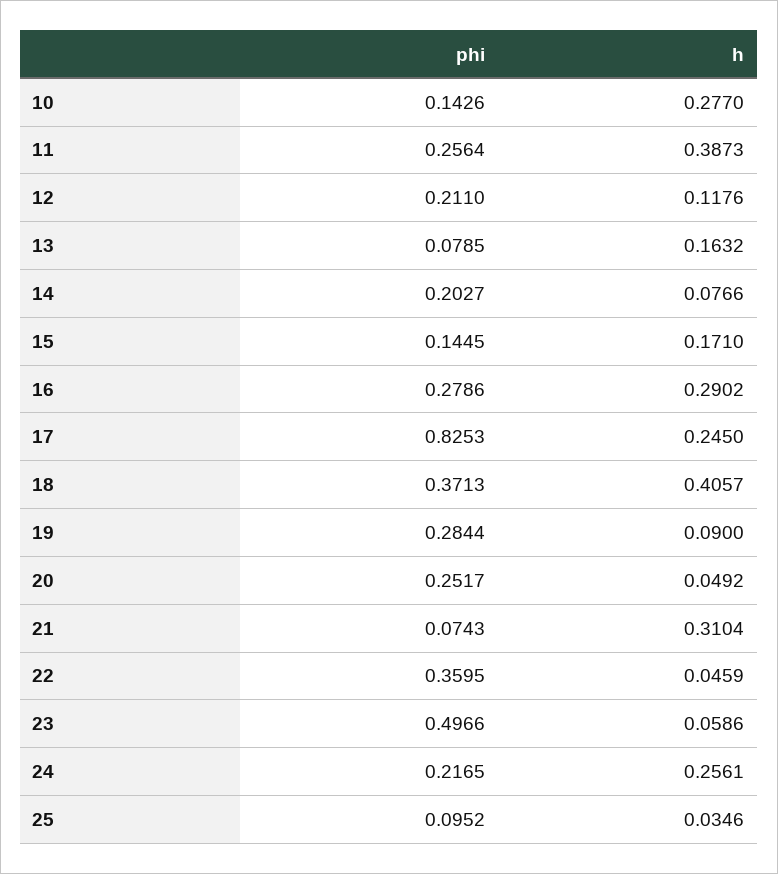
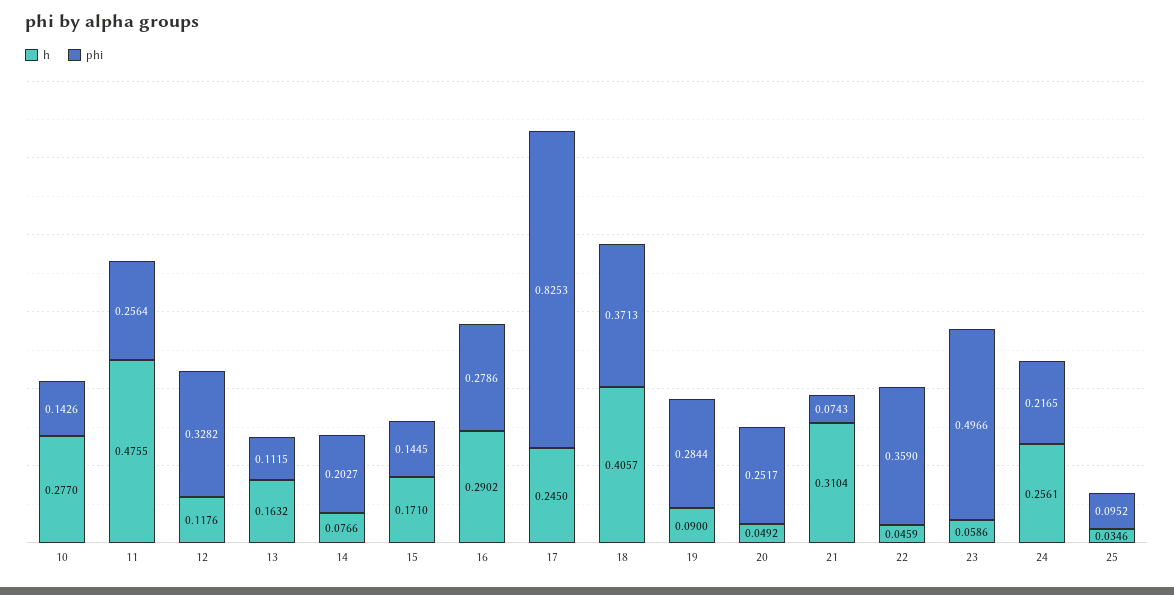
h, 11: 0.3873 -> 0.4755
phi, 12: 0.211 -> 0.3282
phi, 13: 0.0785 -> 0.1115
phi, 22: 0.3595 -> 0.359

